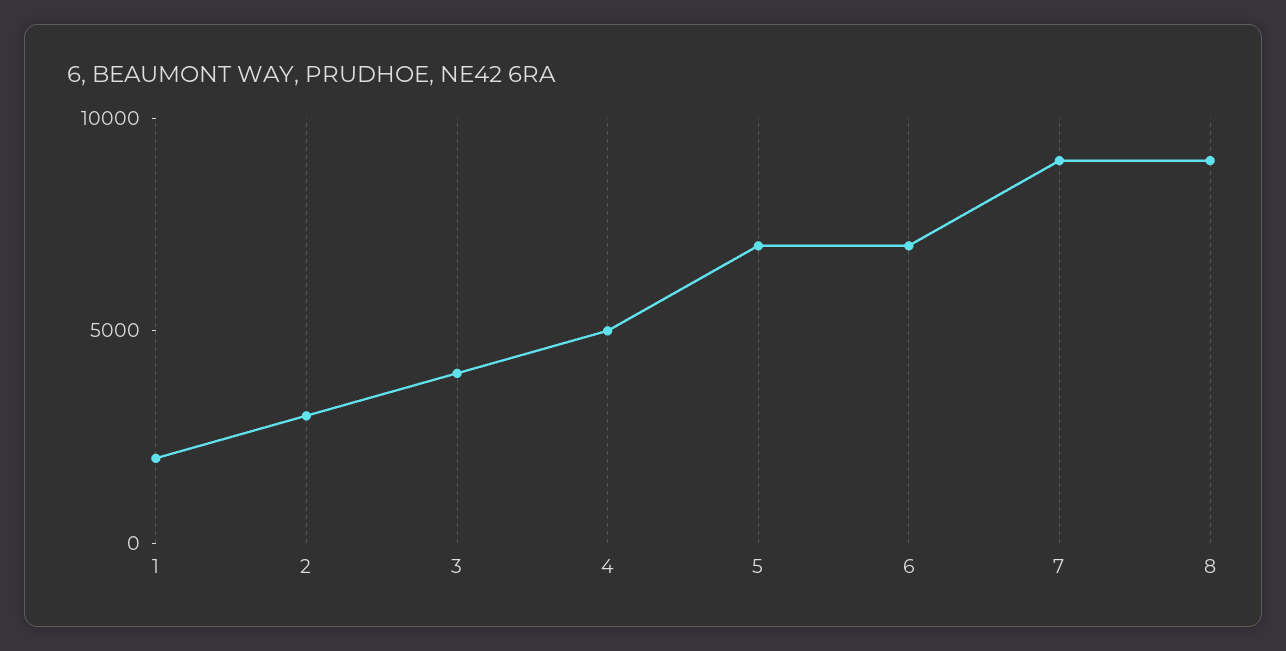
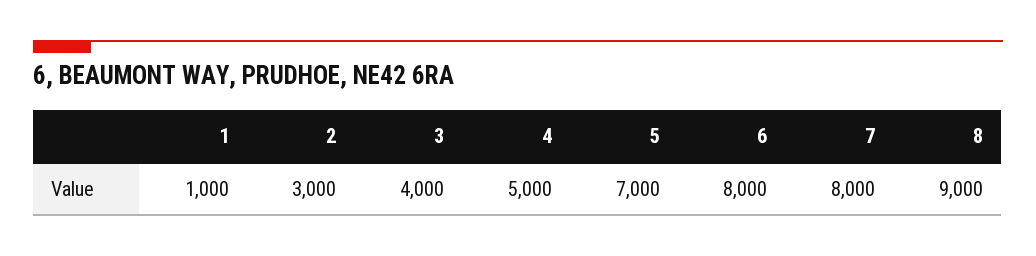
1: 2000 -> 1000
6: 7000 -> 8000
7: 9000 -> 8000

